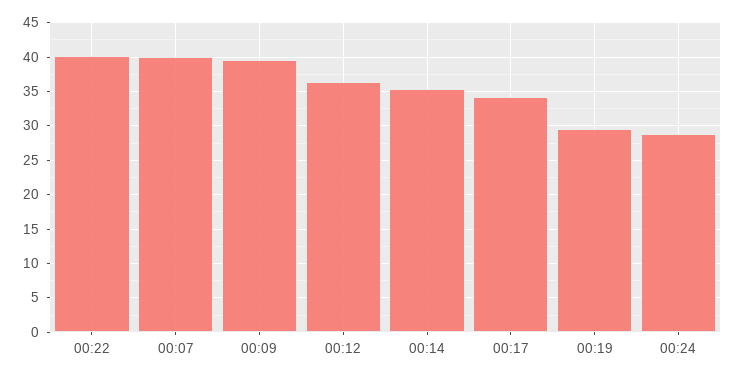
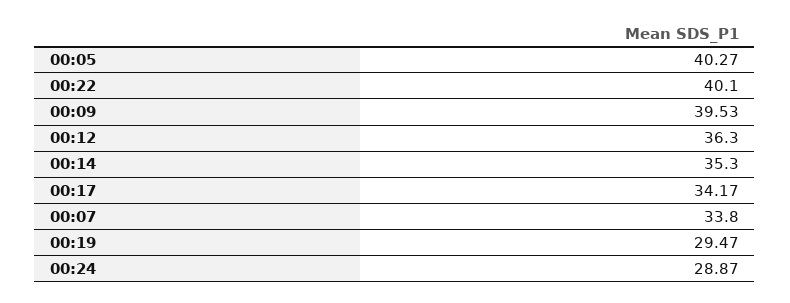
00:07: 40 -> 33.8
00:05: none -> 40.27

